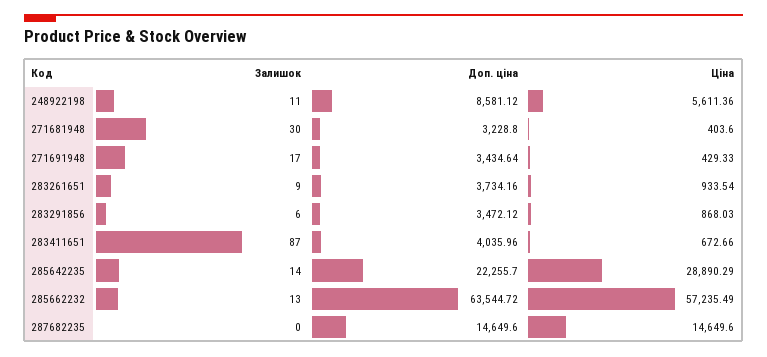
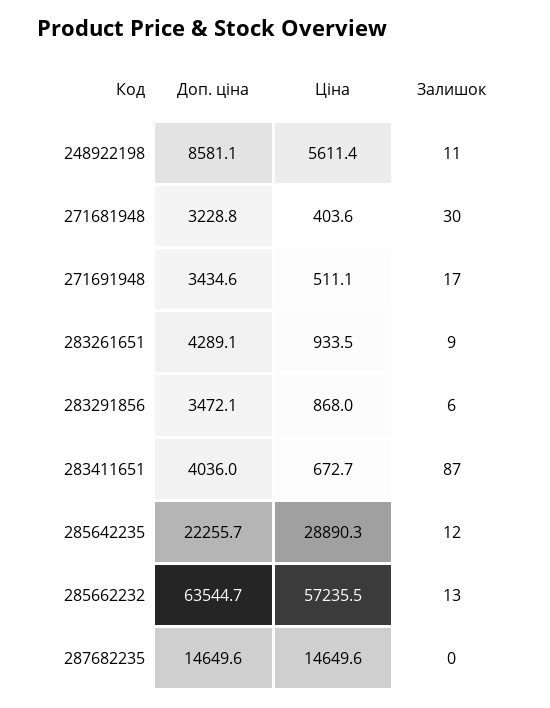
Ціна, 271691948: 429.33 -> 511.1
Доп. ціна, 283261651: 3734.16 -> 4289.1
Залишок, 285642235: 14 -> 12

